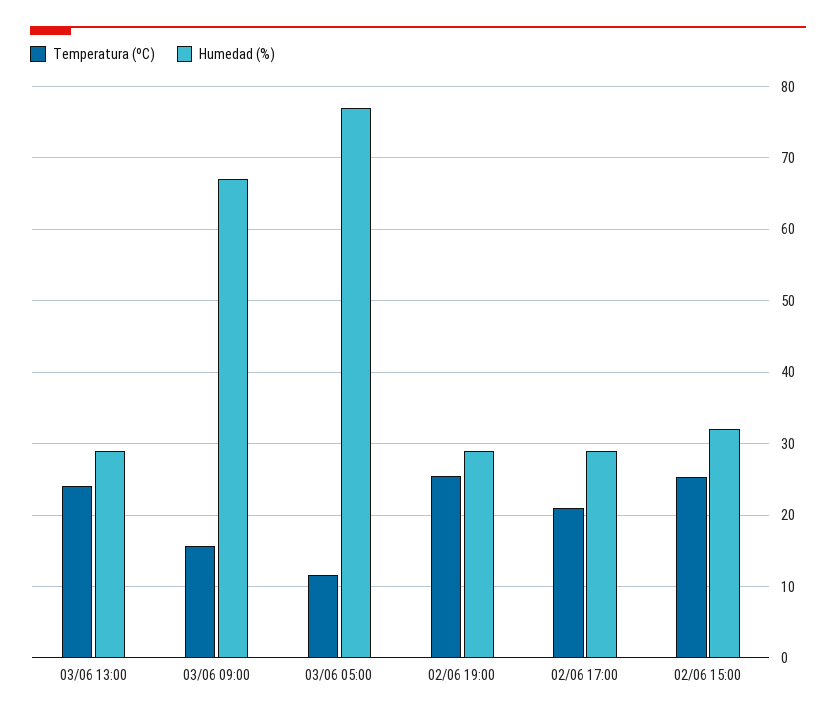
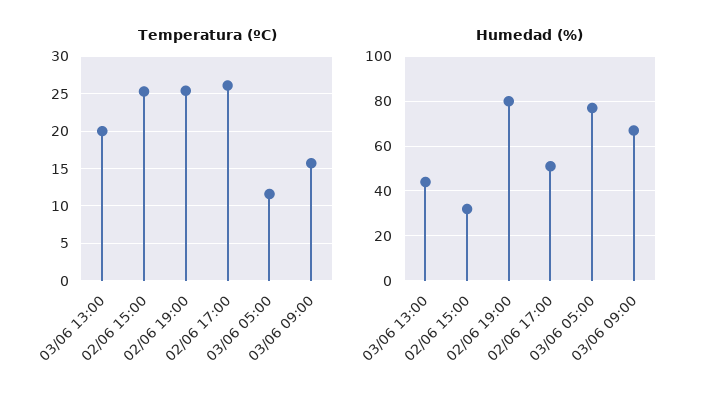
Temperatura (ºC), 03/06 13:00: 24 -> 20
Humedad (%), 03/06 13:00: 29 -> 45
Humedad (%), 02/06 19:00: 29 -> 80
Temperatura (ºC), 02/06 17:00: 21 -> 26
Humedad (%), 02/06 17:00: 29 -> 50

